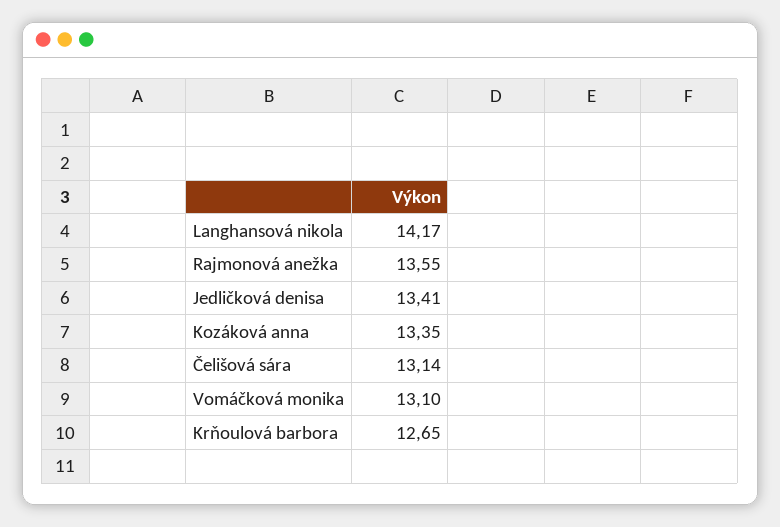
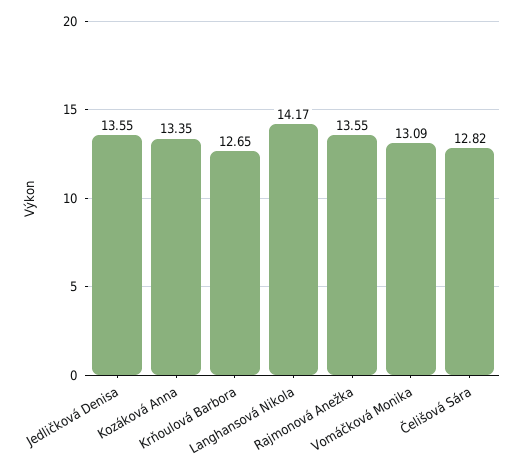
Jedličková denisa: 13.41 -> 13.55
Čelišová sára: 13.14 -> 12.82
Vomáčková monika: 13.1 -> 13.09

